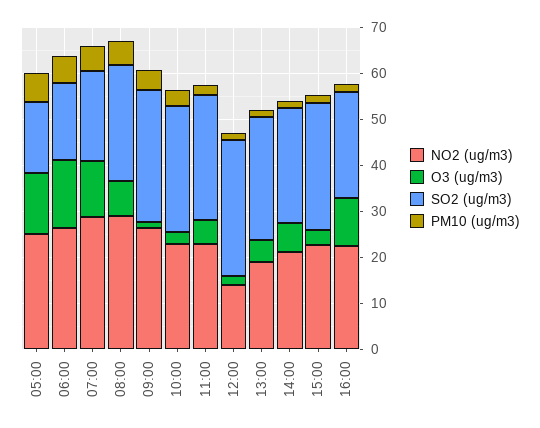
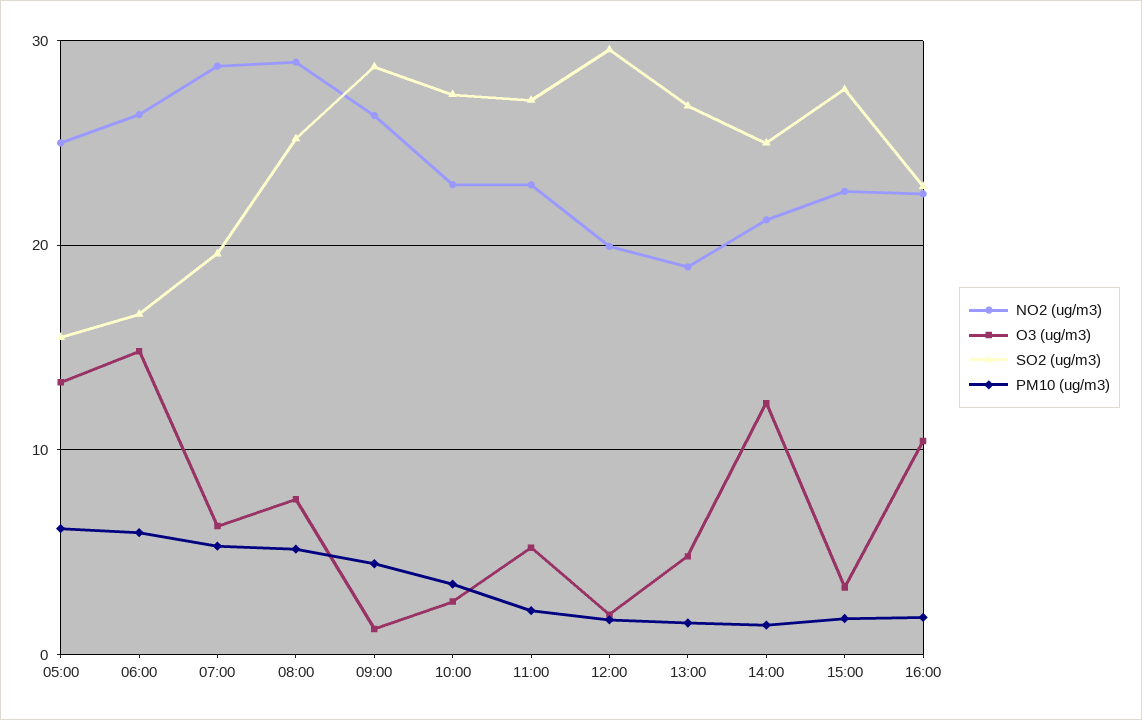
O3 (ug/m3), 07:00: 12 -> 6
NO2 (ug/m3), 12:00: 14 -> 20
O3 (ug/m3), 14:00: 6 -> 12

